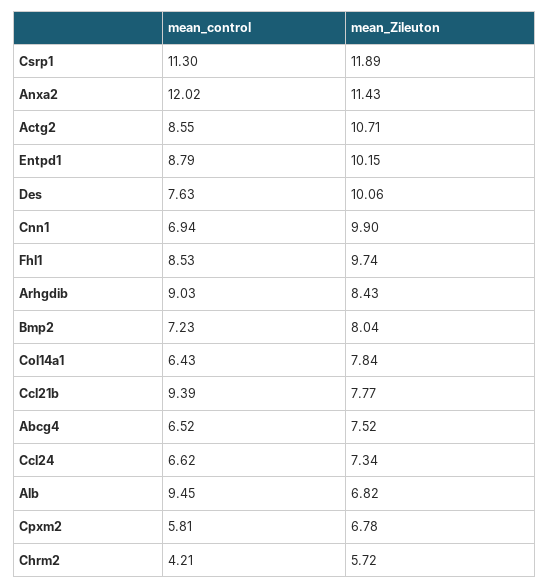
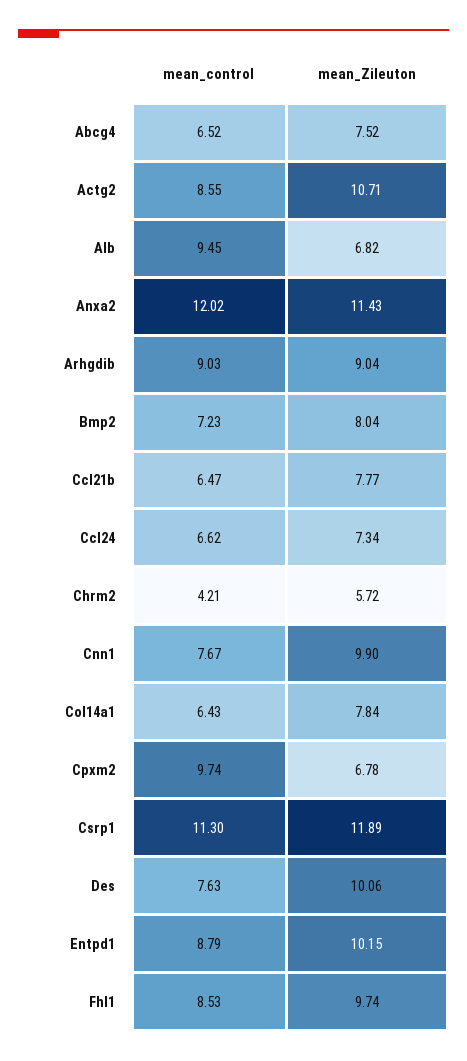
mean_control, Cnn1: 6.94 -> 7.67
mean_Zileuton, Arhgdib: 8.43 -> 9.04
mean_control, Ccl21b: 9.39 -> 6.47
mean_control, Cpxm2: 5.81 -> 9.74

